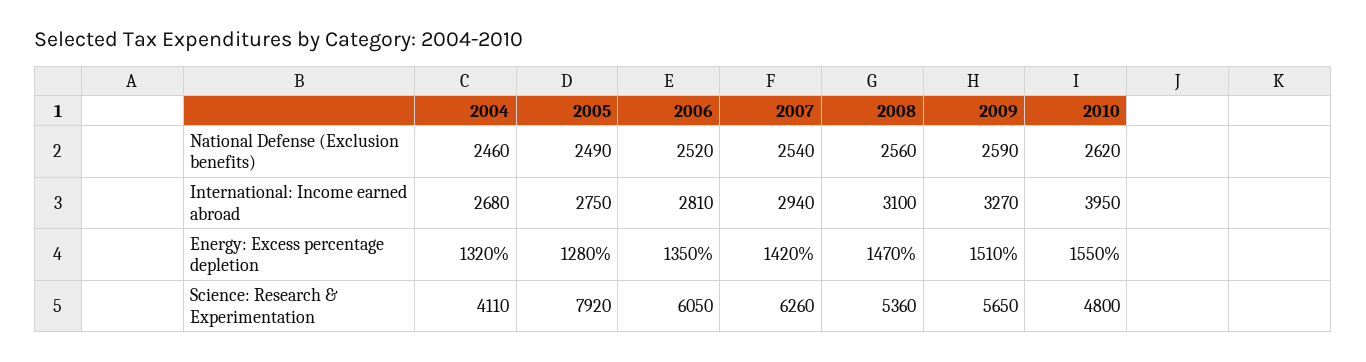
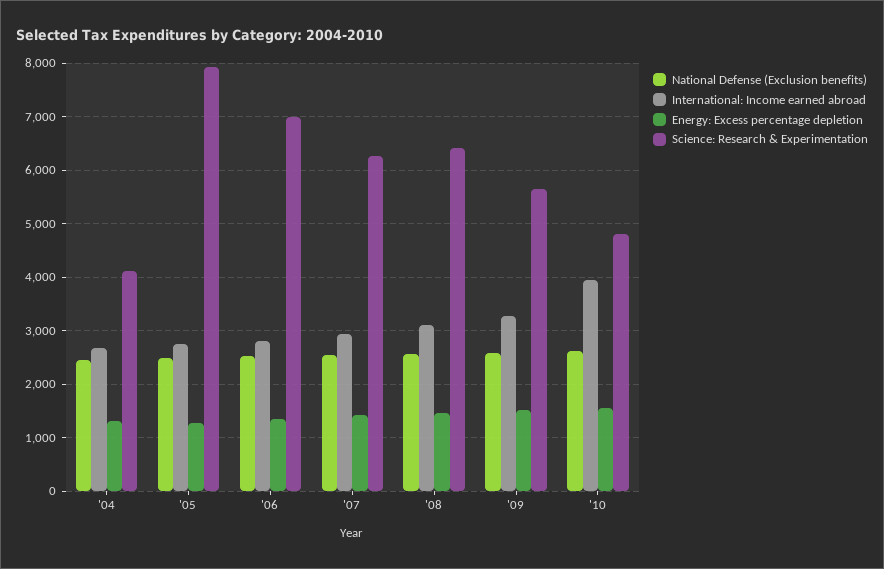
Science: Research & Experimentation, 2006: 6050 -> 7000
Science: Research & Experimentation, 2008: 5360 -> 6400

